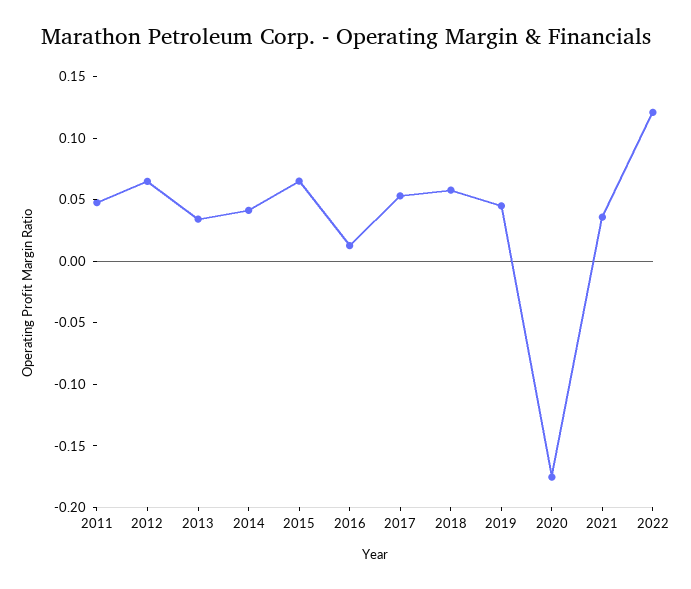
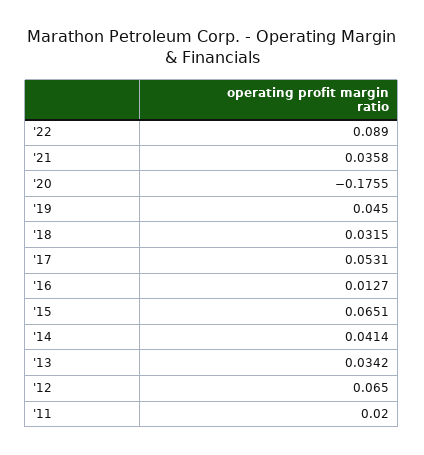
2011: 0.05 -> 0.02
2018: 0.06 -> 0.0315
2022: 0.12 -> 0.089

